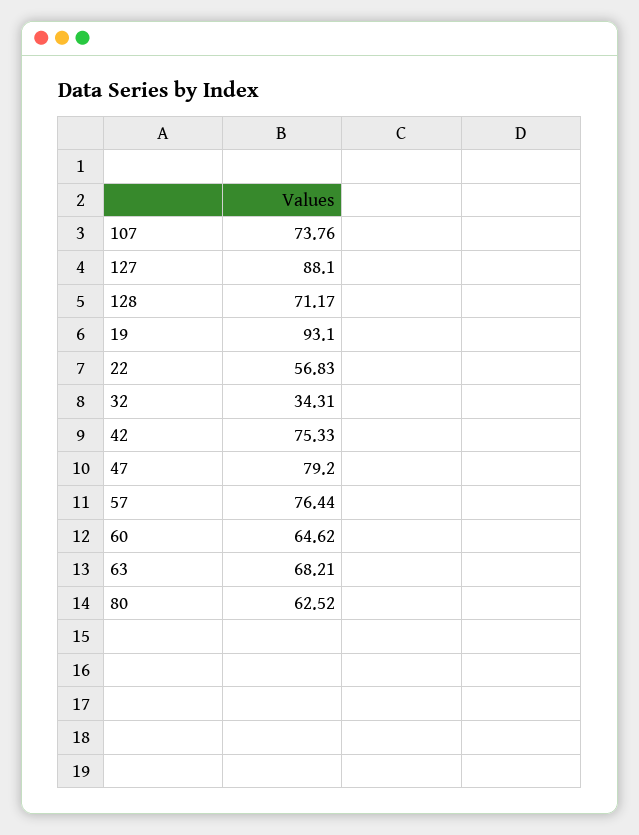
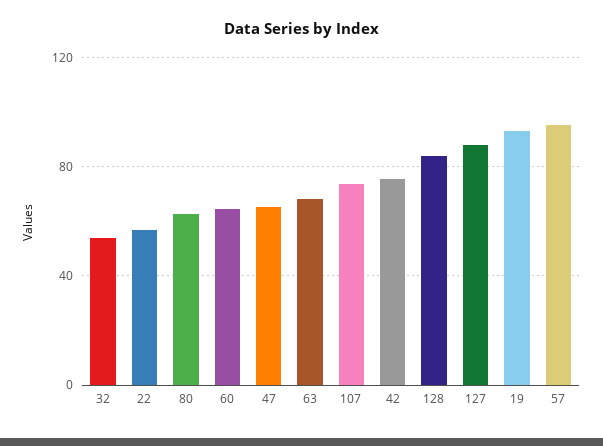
128: 71.17 -> 85
32: 34.31 -> 55
47: 79.2 -> 65
57: 76.44 -> 95

